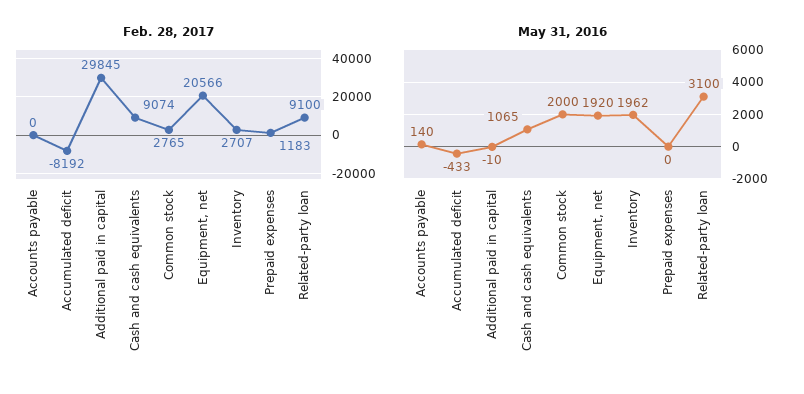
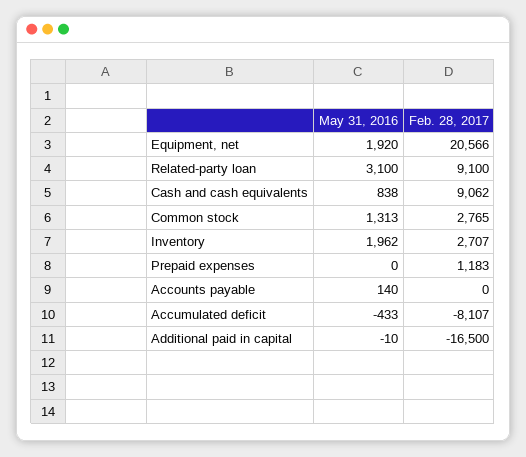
Feb. 28, 2017, Accumulated deficit: -8192 -> -8107
Feb. 28, 2017, Additional paid in capital: 29845 -> -16500
Feb. 28, 2017, Cash and cash equivalents: 9074 -> 9062
May 31, 2016, Cash and cash equivalents: 1065 -> 838
May 31, 2016, Common stock: 2000 -> 1313

